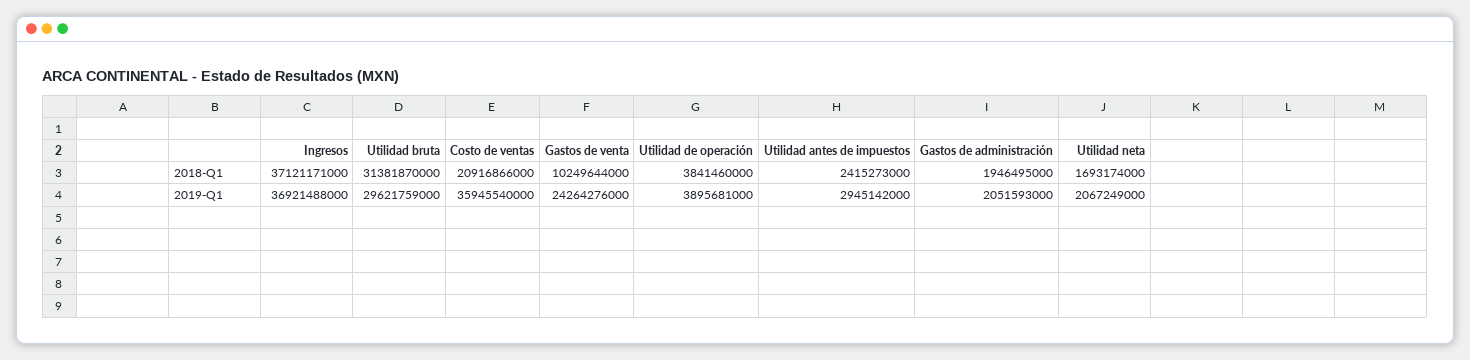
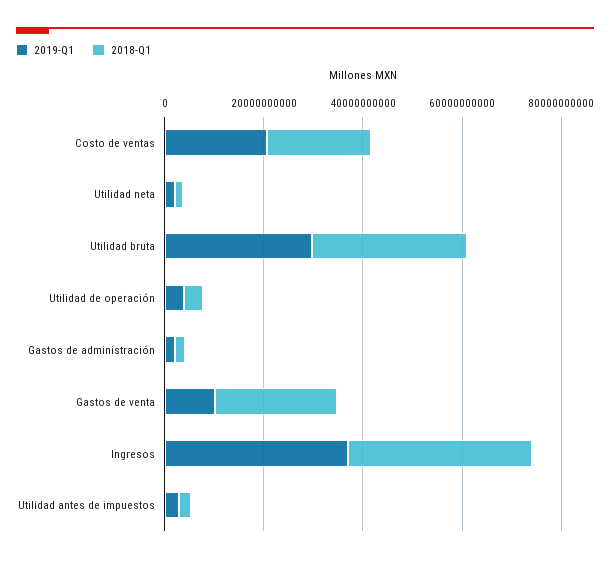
2018-Q1, Gastos de venta: 10249644000 -> 25000000000
2019-Q1, Costo de ventas: 35945540000 -> 20000000000
2019-Q1, Gastos de venta: 24264276000 -> 10000000000

